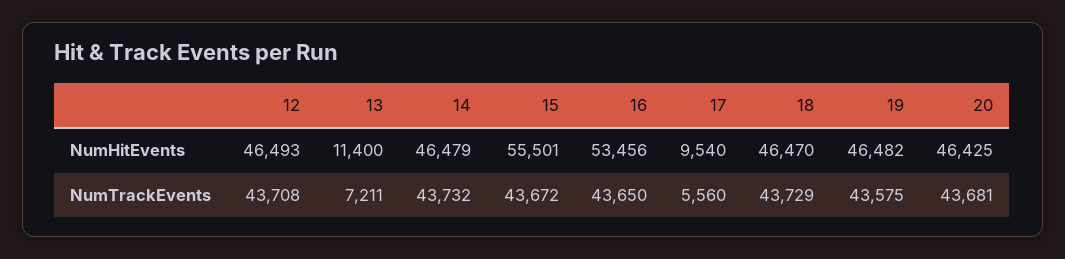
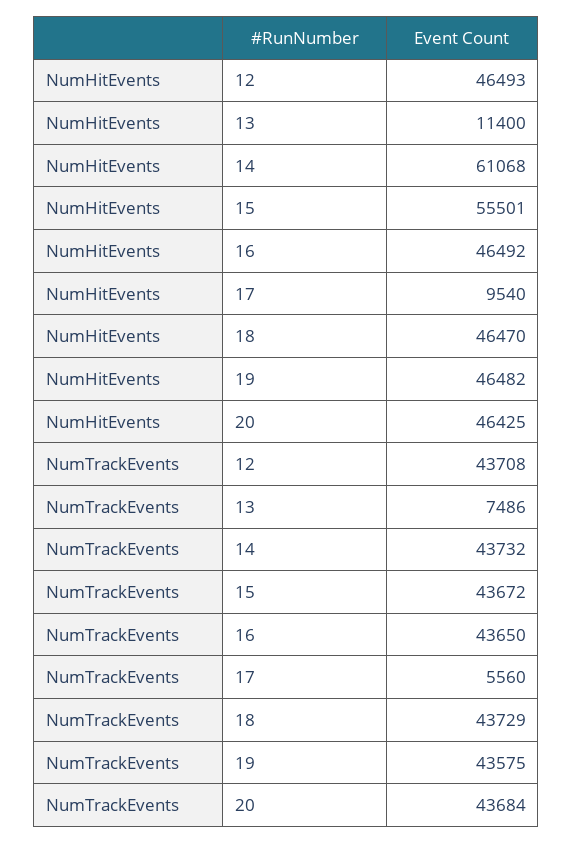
14, NumHitEvents: 46479 -> 61068
16, NumHitEvents: 53456 -> 46492
13, NumTrackEvents: 7211 -> 7486
20, NumTrackEvents: 43681 -> 43684

